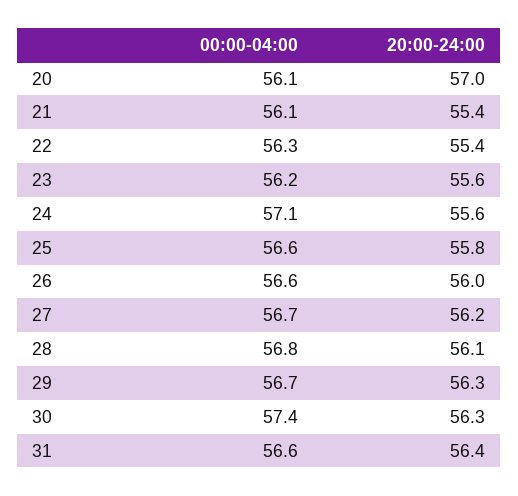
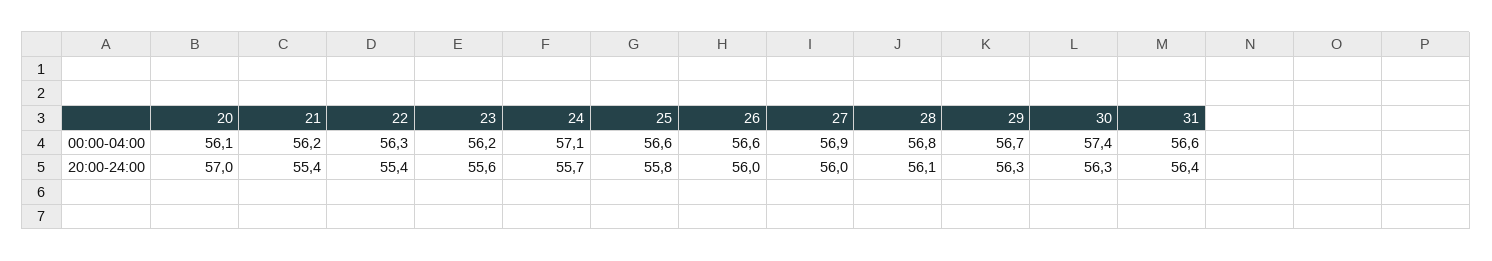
00:00-04:00, 21: 56.1 -> 56.2
20:00-24:00, 24: 55.6 -> 55.7
00:00-04:00, 27: 56.7 -> 56.9
20:00-24:00, 27: 56.2 -> 56

